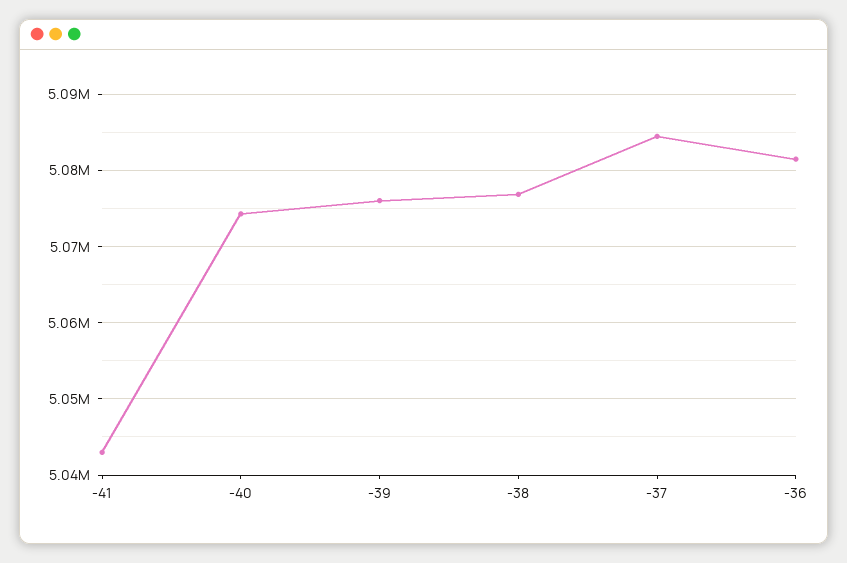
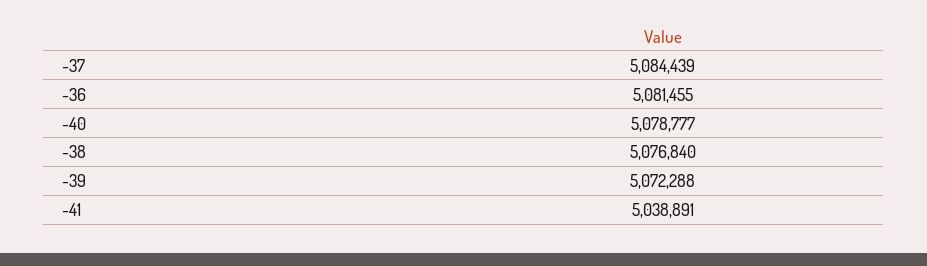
-41: 5043000 -> 5038891
-40: 5074000 -> 5078777
-39: 5076000 -> 5072288

